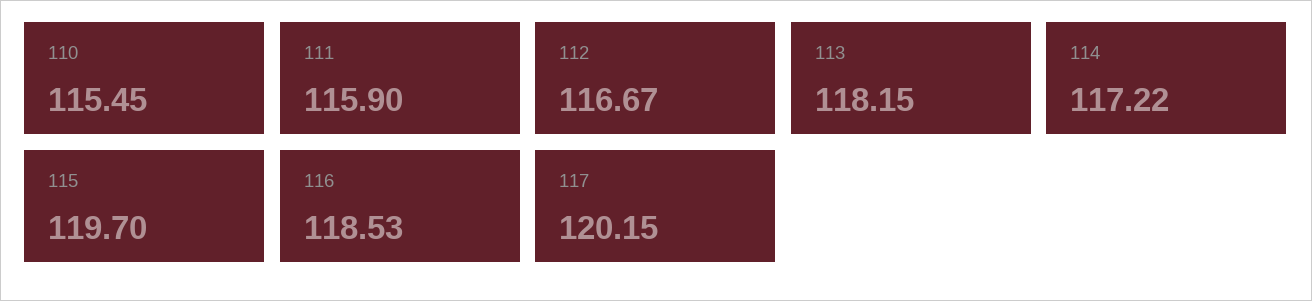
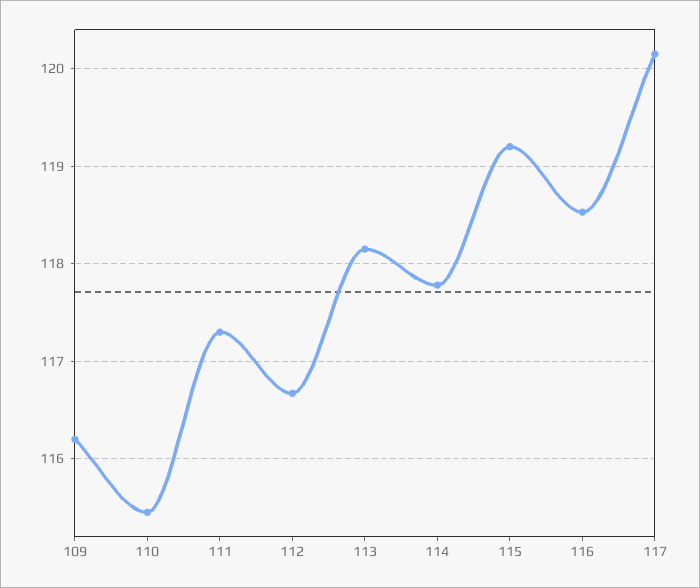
111: 115.9 -> 117.3
114: 117.22 -> 117.8
115: 119.7 -> 119.2
109: none -> 116.2

